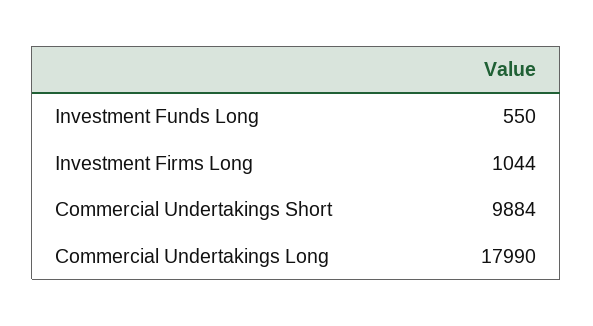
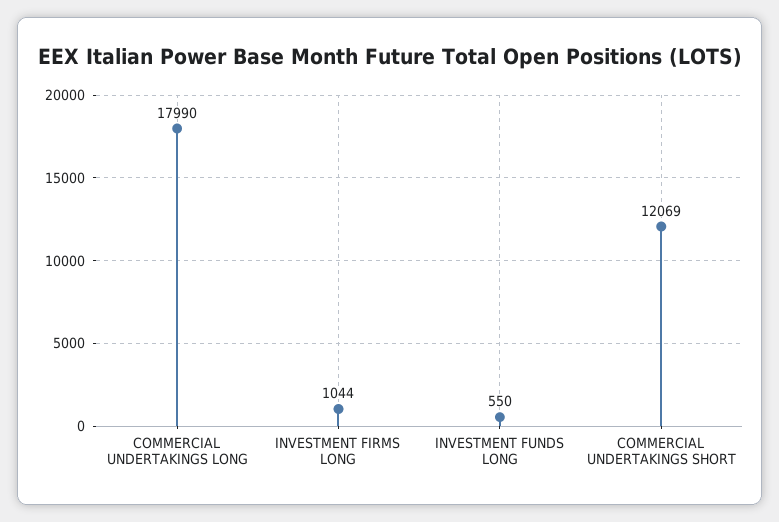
Commercial Undertakings Short: 9884 -> 12069

